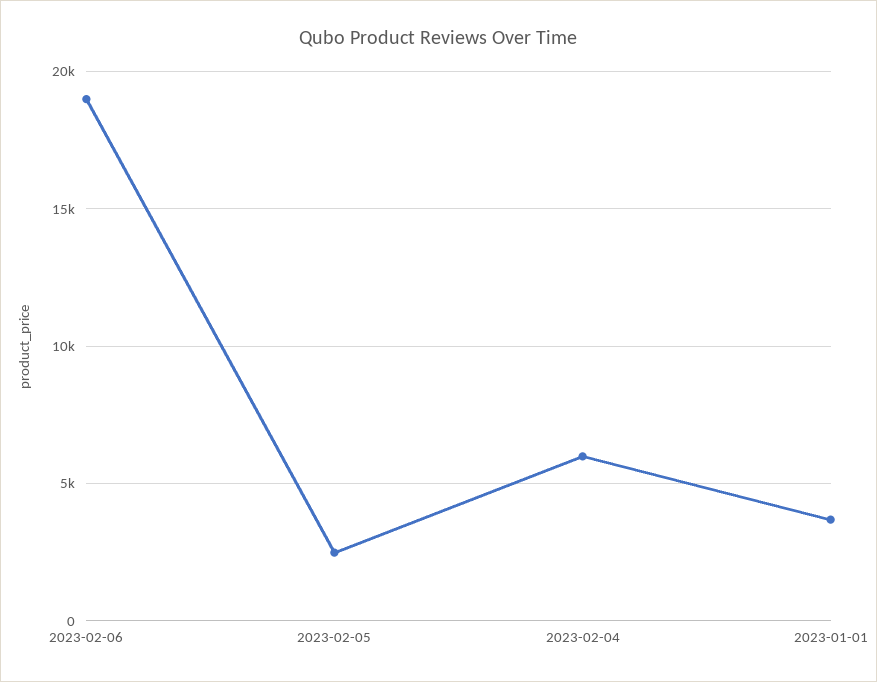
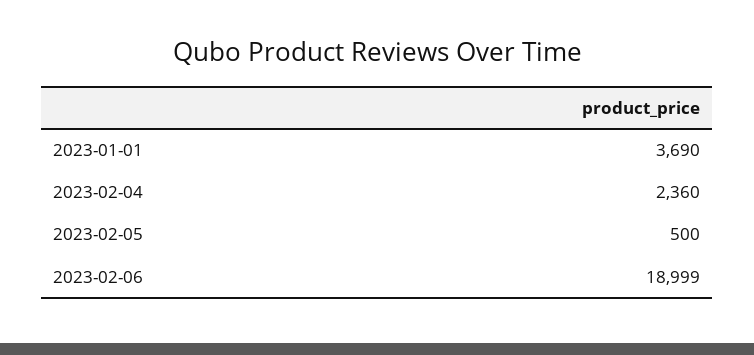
2023-02-05: 2500 -> 500
2023-02-04: 6000 -> 2360

